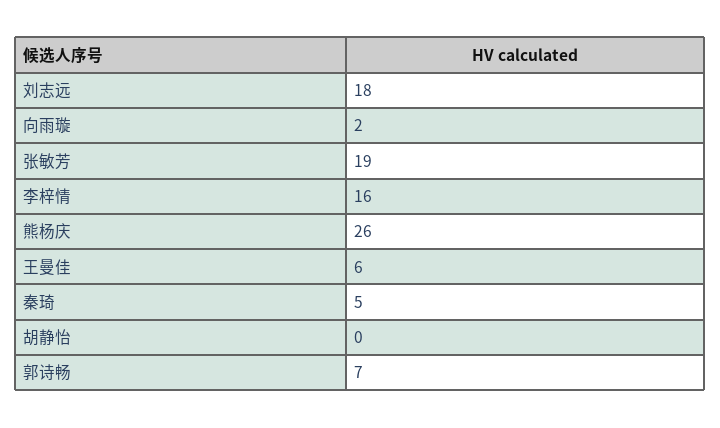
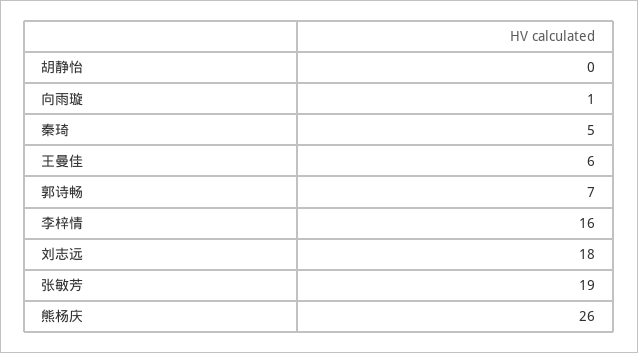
向雨璇: 2 -> 1

